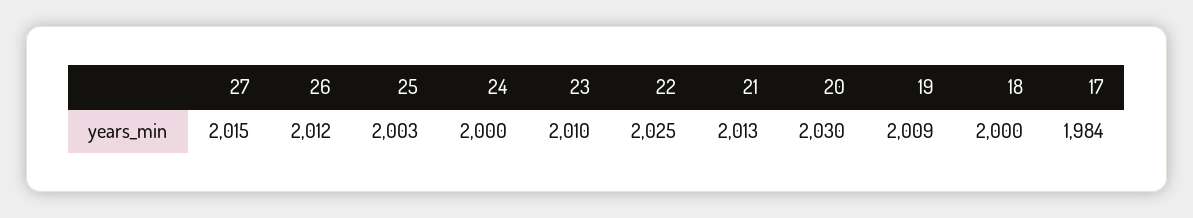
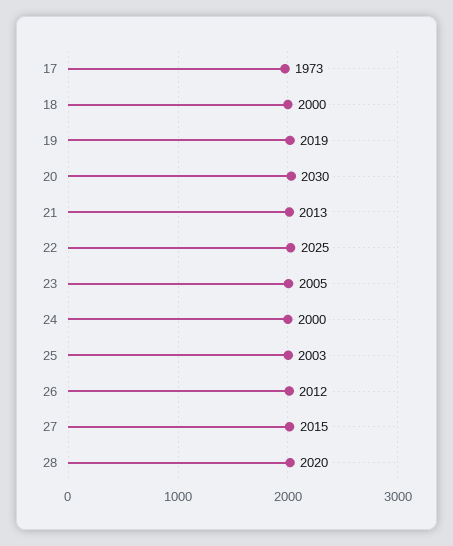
23: 2010 -> 2005
19: 2009 -> 2019
17: 1984 -> 1973
28: none -> 2020

